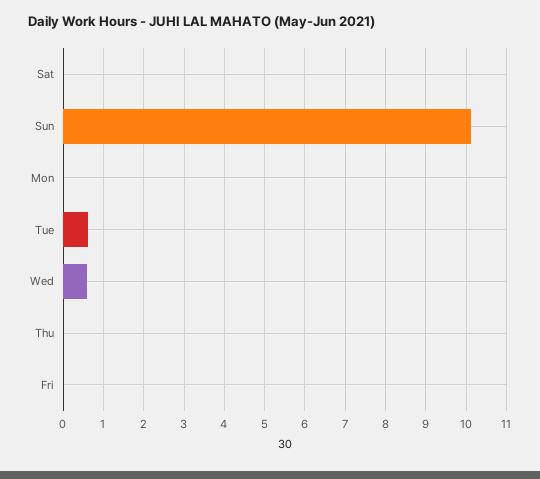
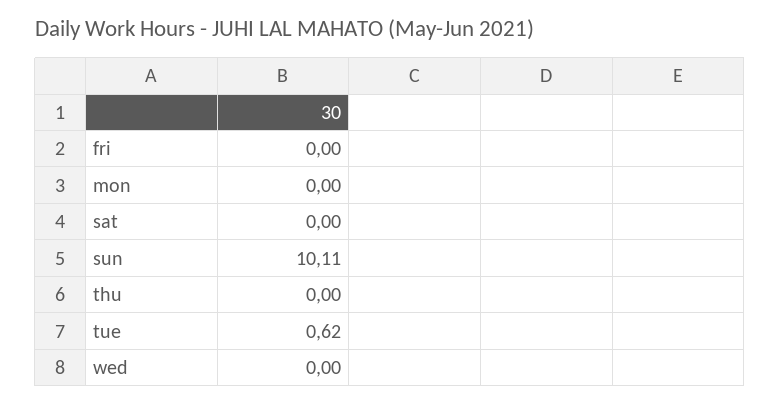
Wed: 0.6 -> 0

